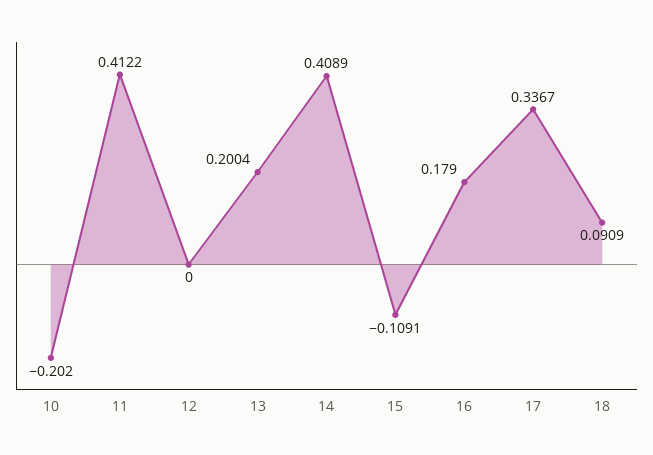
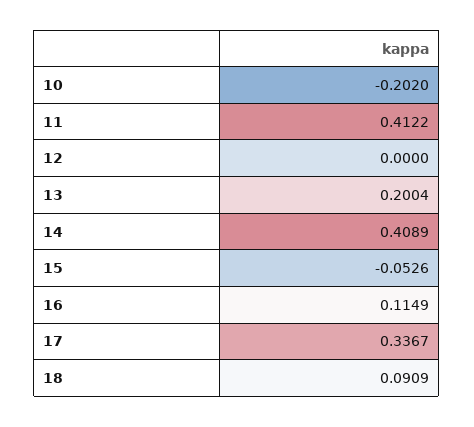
15: -0.1091 -> -0.0526
16: 0.179 -> 0.1149

